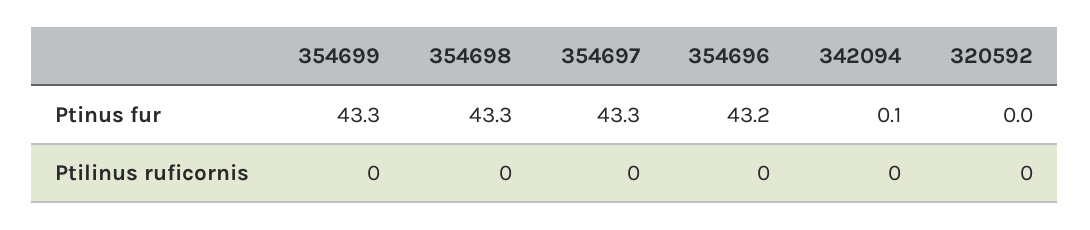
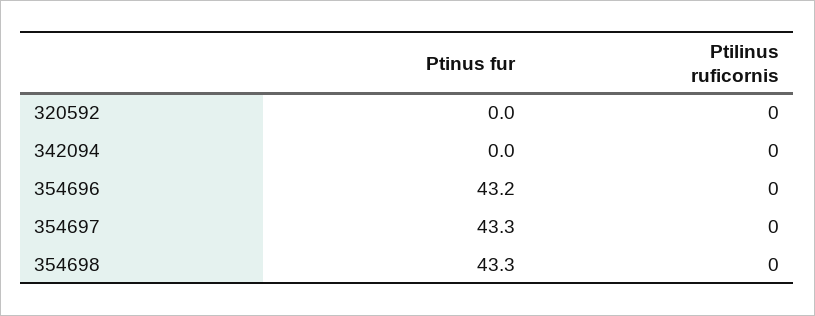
354699, Ptinus fur: 43.3 -> none
342094, Ptinus fur: 0.1 -> 0
354699, Ptilinus ruficornis: 0 -> none

